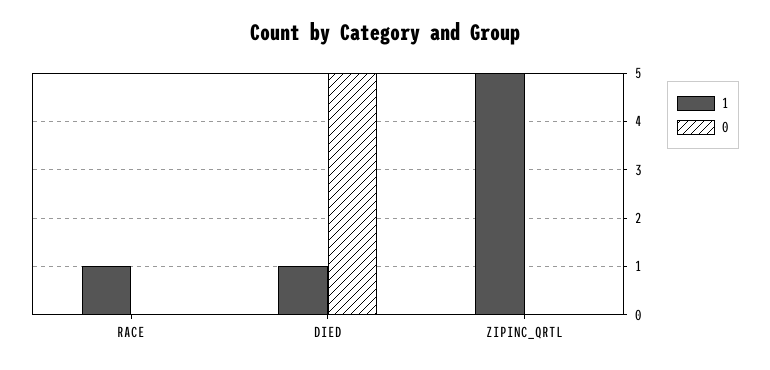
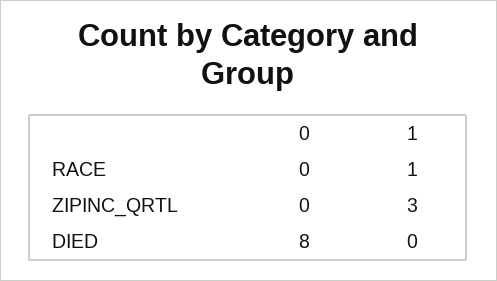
1, DIED: 1 -> 0
0, DIED: 5 -> 8
1, ZIPINC_QRTL: 5 -> 3

